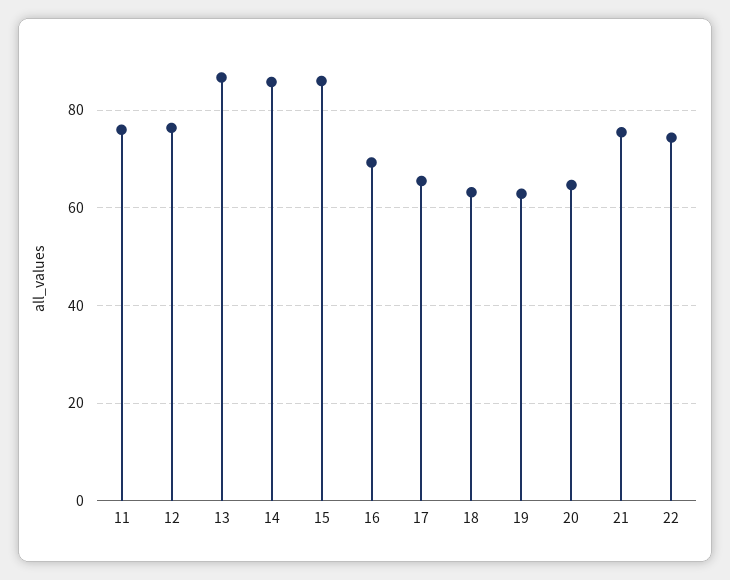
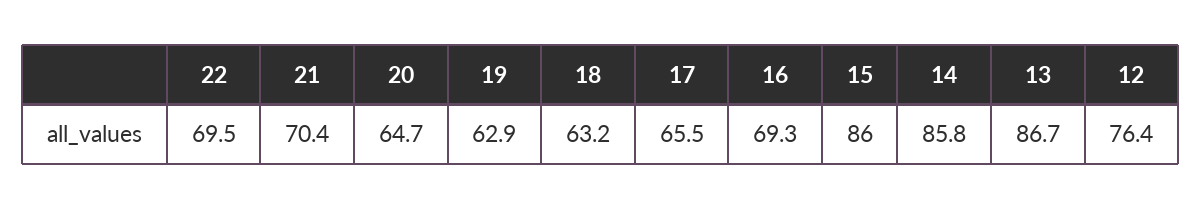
11: 76 -> none
21: 76 -> 70.4
22: 74 -> 69.5

